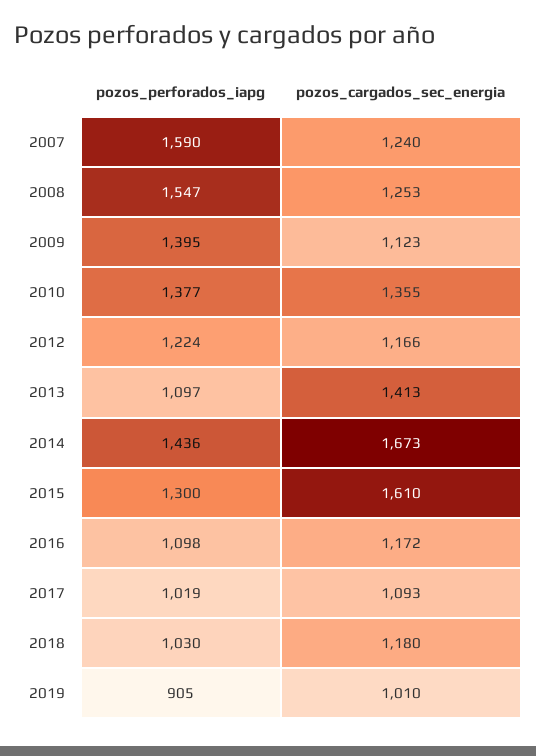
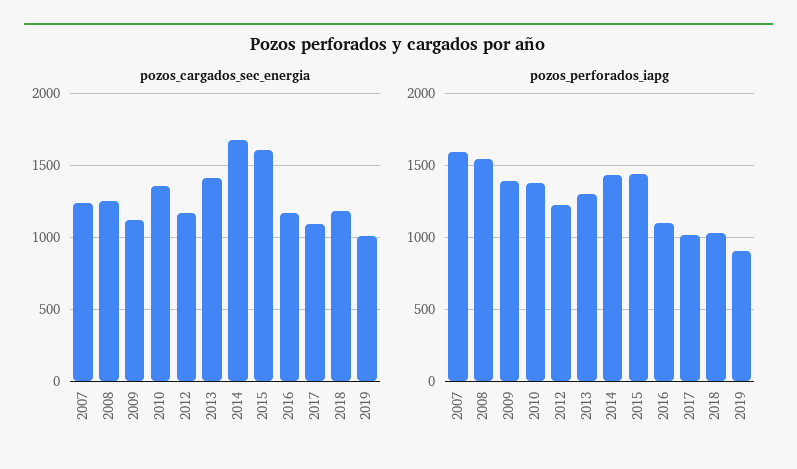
pozos_perforados_iapg, 2013: 1097 -> 1300
pozos_perforados_iapg, 2015: 1300 -> 1450

